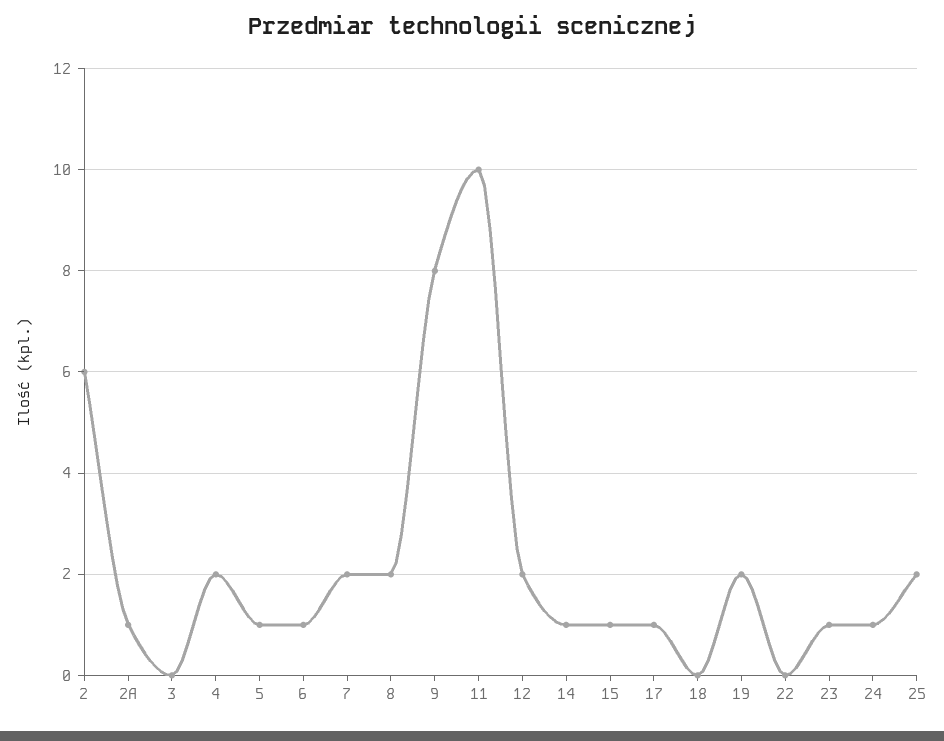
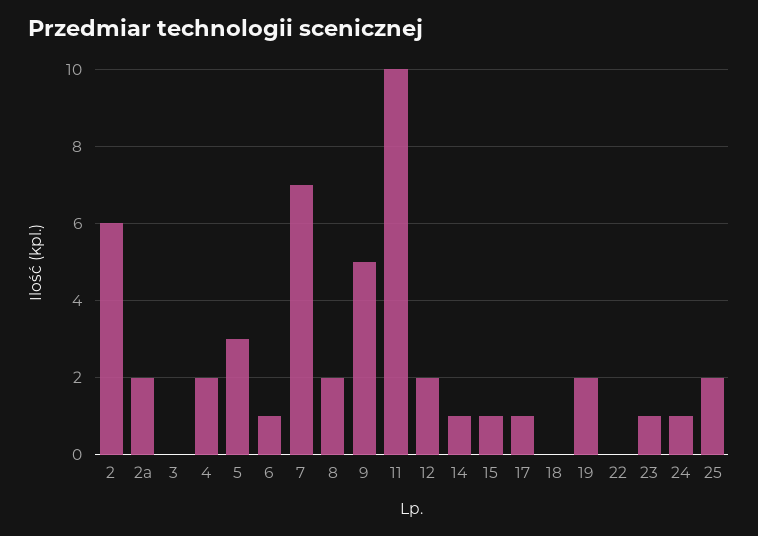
2A: 1 -> 2
5: 1 -> 3
7: 2 -> 7
9: 8 -> 5

